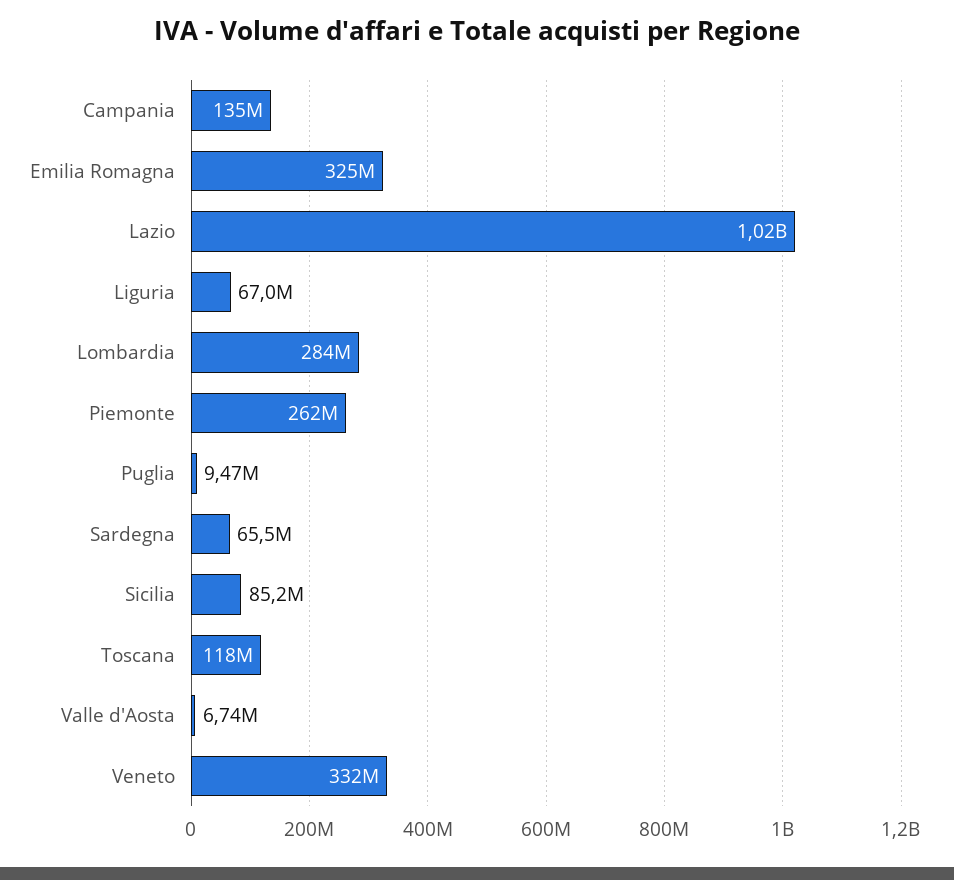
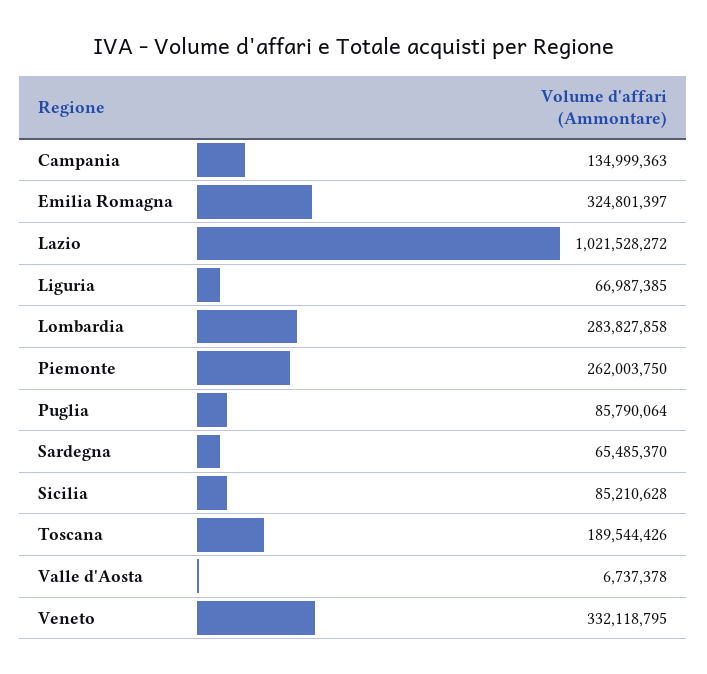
Puglia: 9470000 -> 85790064
Toscana: 118000000 -> 189544426

